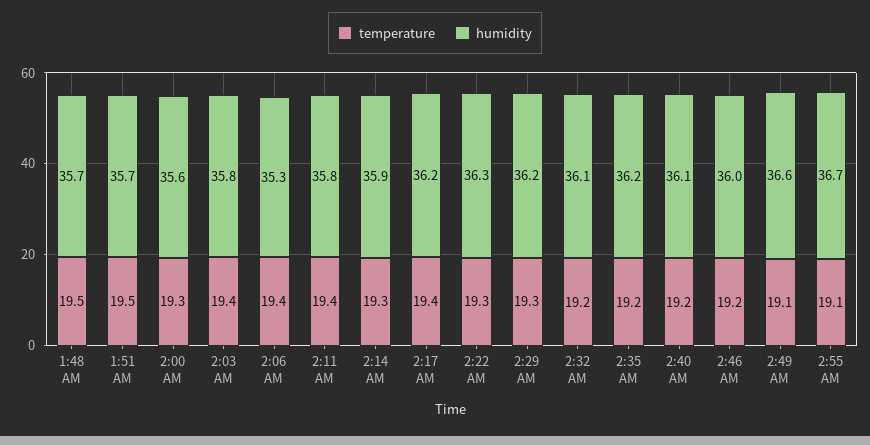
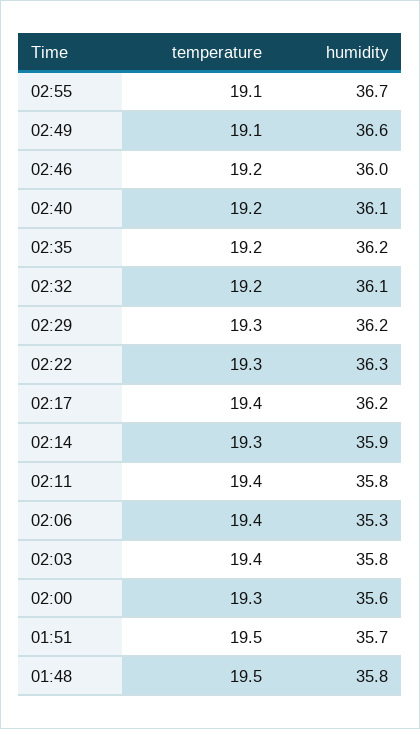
humidity, 1:48 AM: 35.7 -> 35.8

